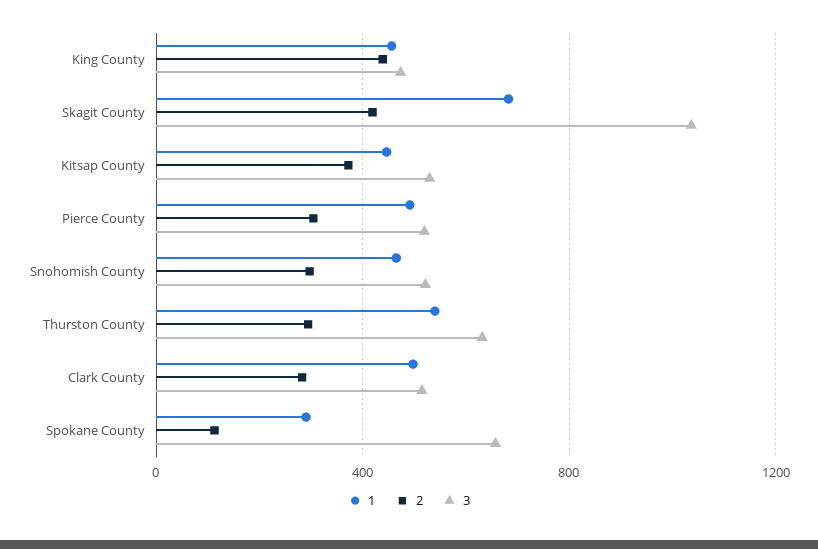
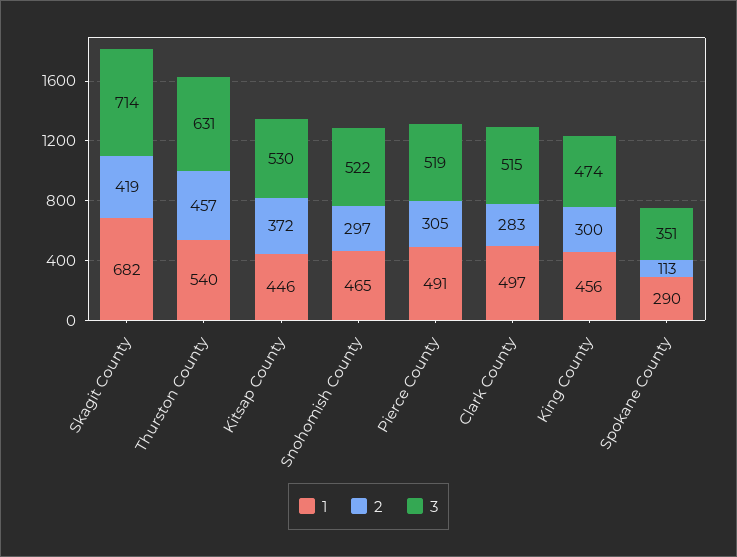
2, King County: 450 -> 300
3, Skagit County: 1050 -> 714
2, Thurston County: 300 -> 457
3, Spokane County: 650 -> 351

